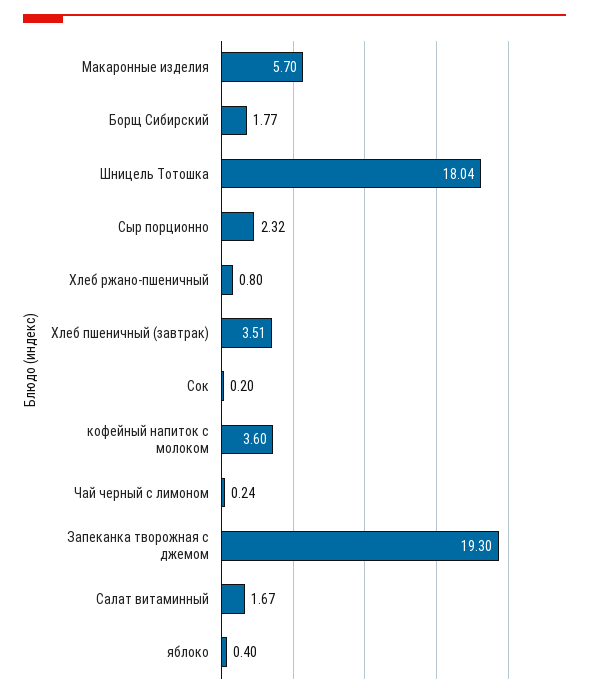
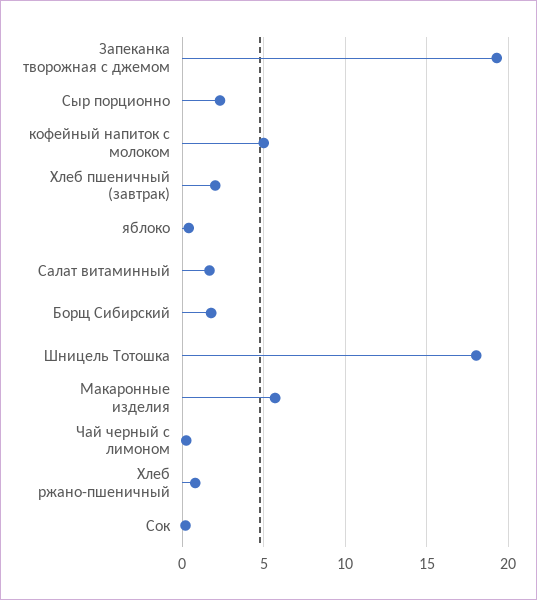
Хлеб пшеничный (завтрак): 3.51 -> 2
кофейный напиток с молоком: 3.6 -> 5

